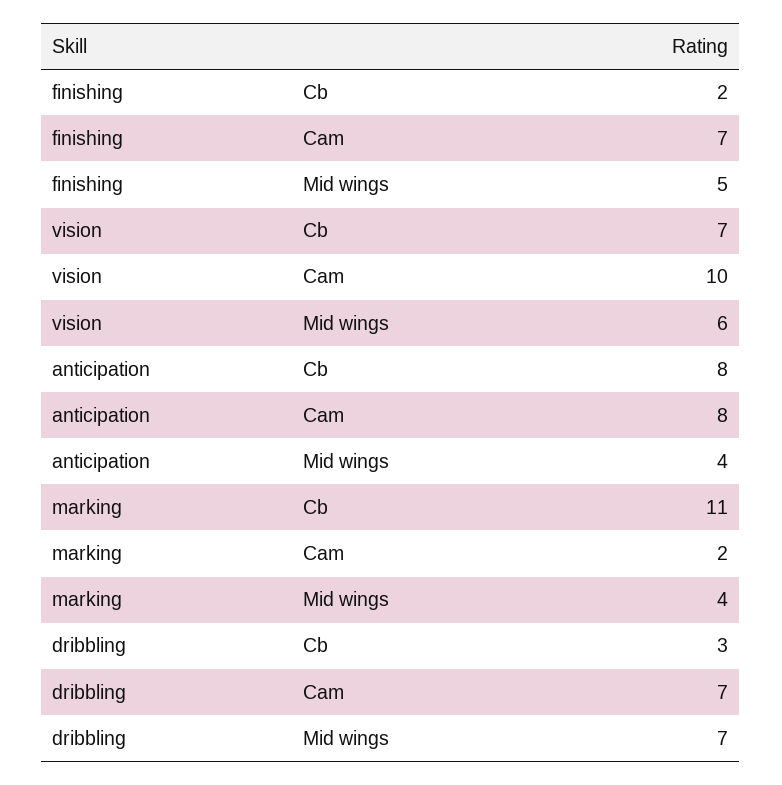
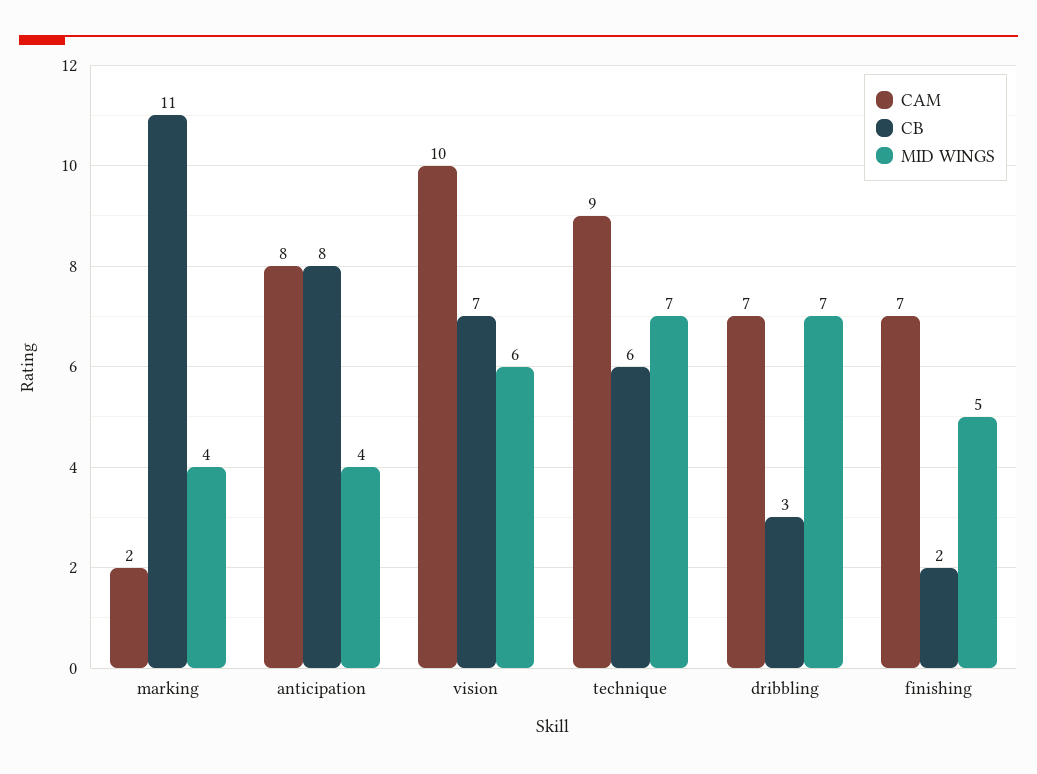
Cam, technique: none -> 9
Cb, technique: none -> 6
Mid wings, technique: none -> 7

